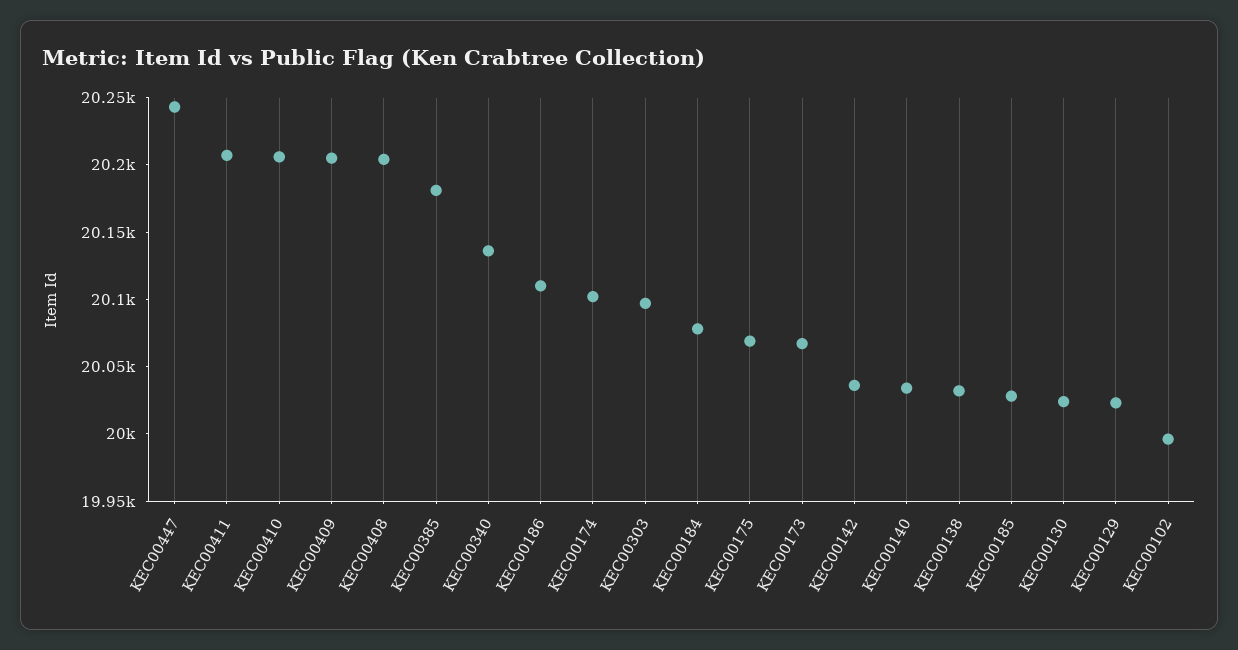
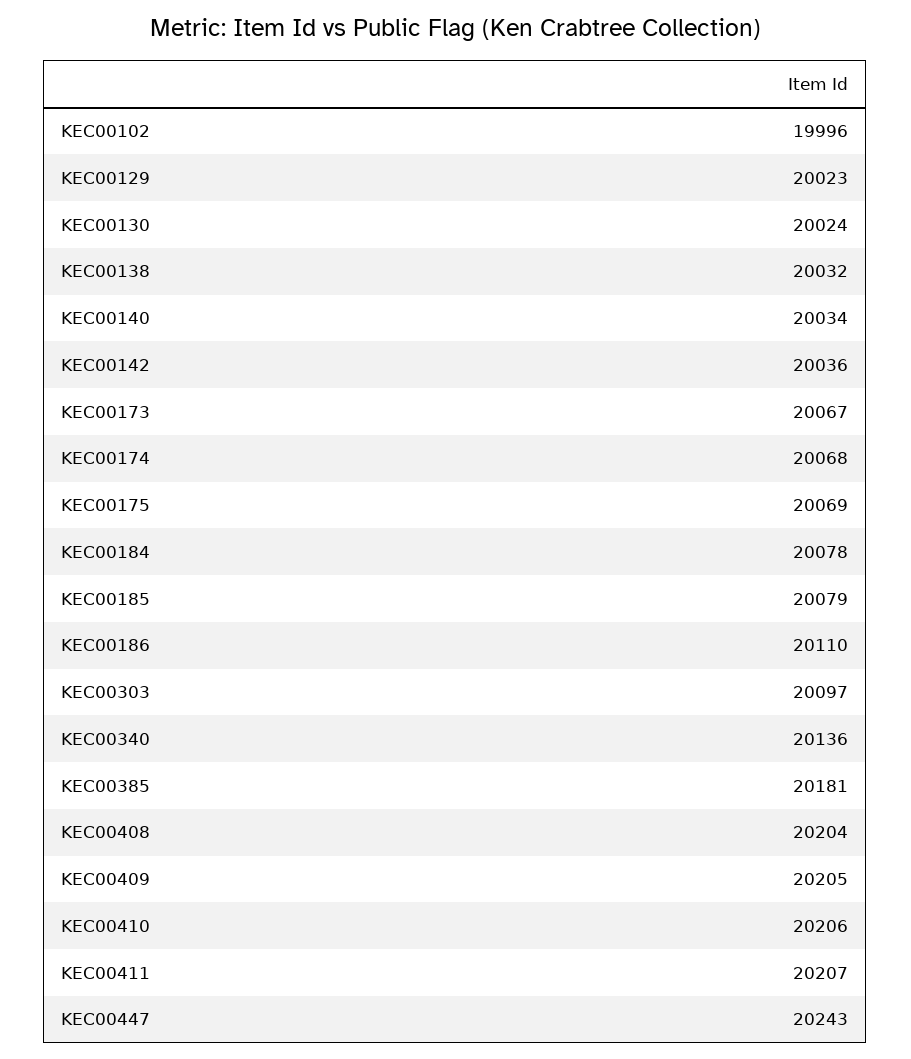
KEC00174: 20100 -> 20068
KEC00185: 20030 -> 20079

